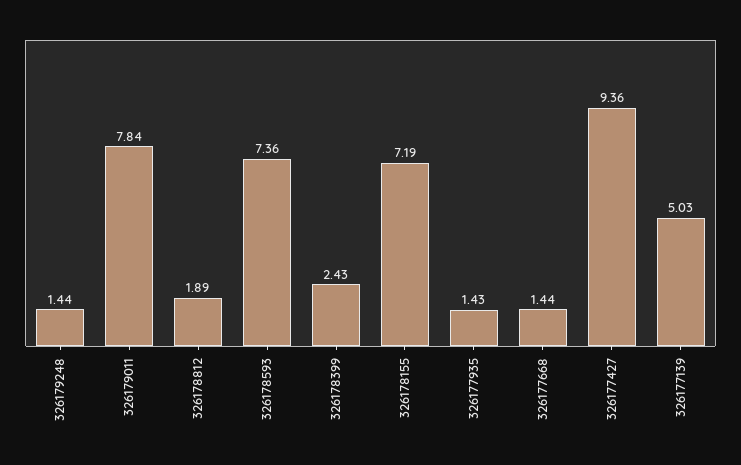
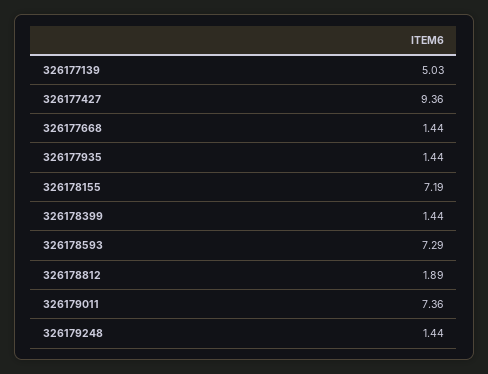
326179011: 7.84 -> 7.36
326178593: 7.36 -> 7.29
326178399: 2.43 -> 1.44
326177935: 1.43 -> 1.44

